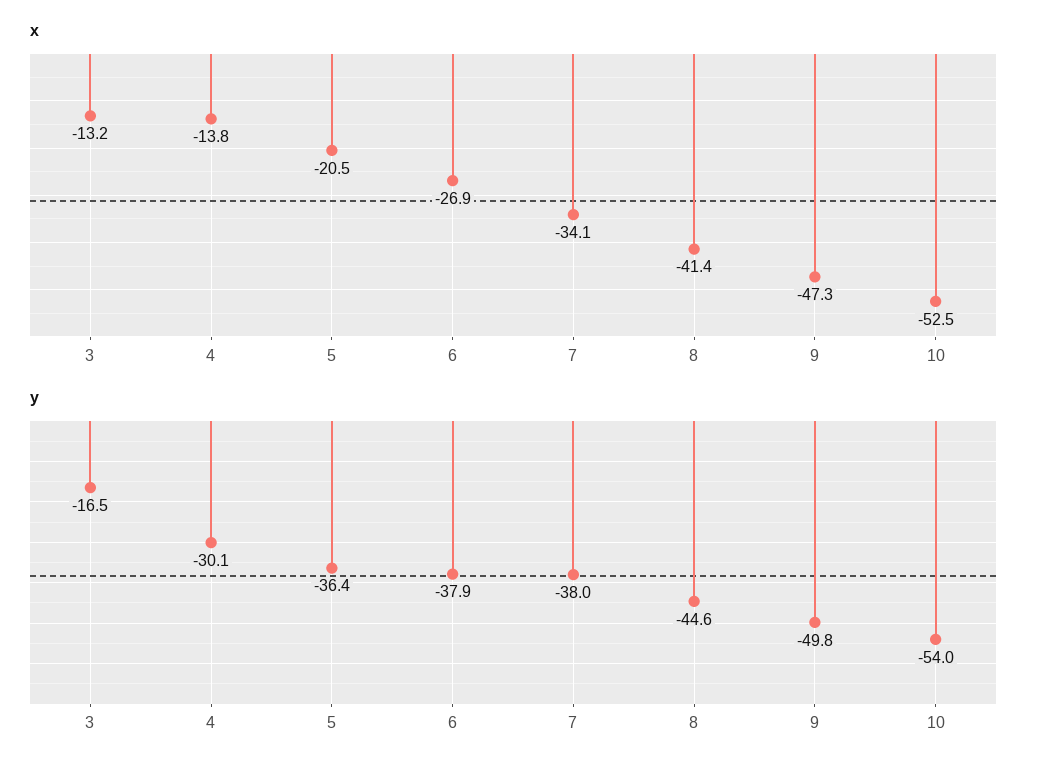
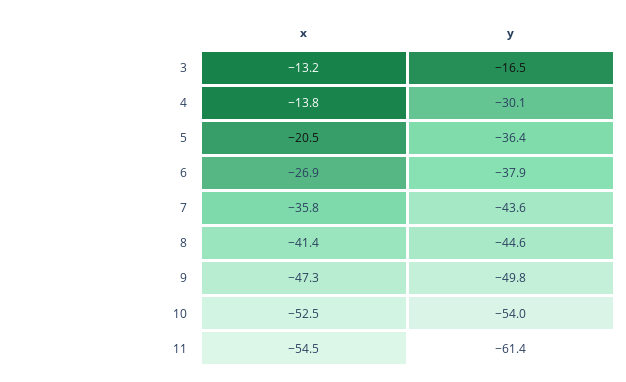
x, 7: -34.1 -> -35.8
y, 7: -38 -> -43.6
x, 11: none -> -54.5
y, 11: none -> -61.4

